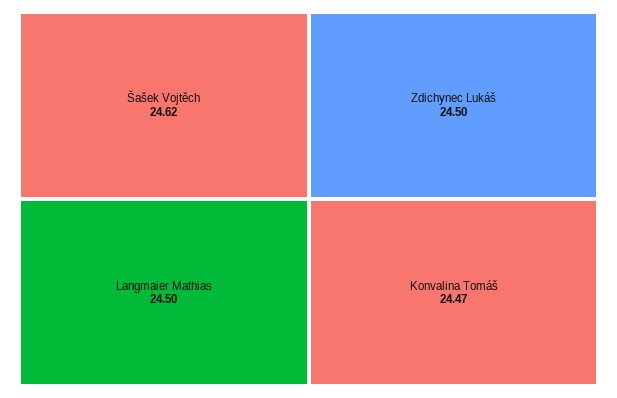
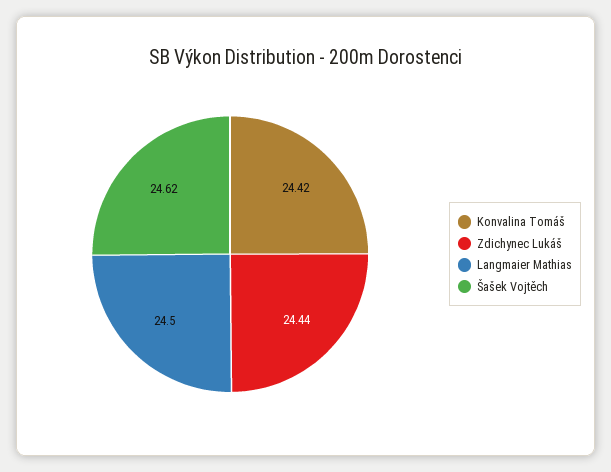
Zdichynec Lukáš: 24.5 -> 24.44
Konvalina Tomáš: 24.47 -> 24.42

